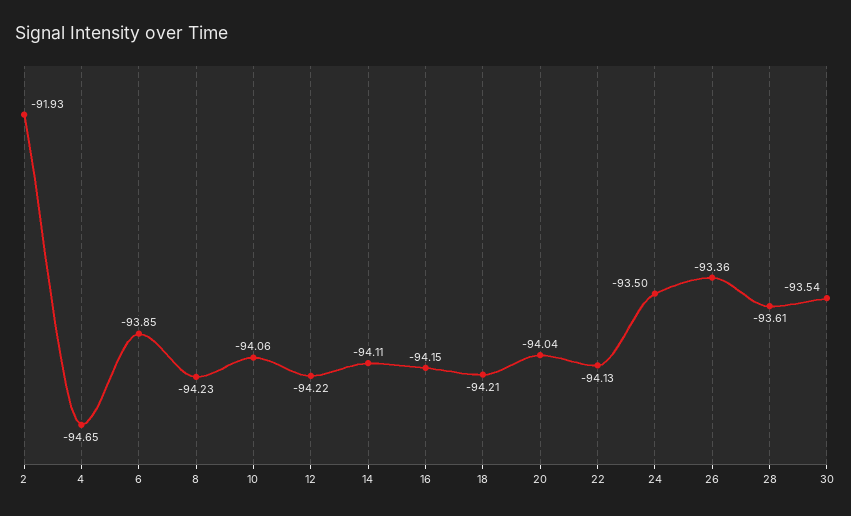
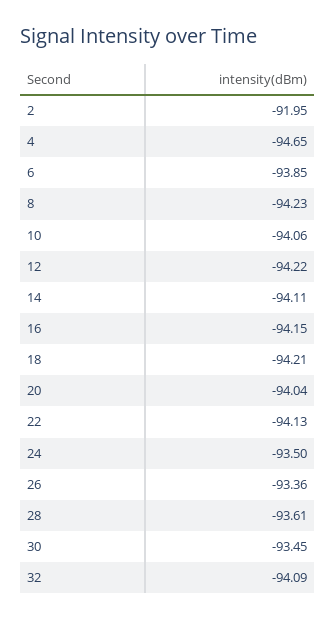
2: -91.93 -> -91.95
30: -93.54 -> -93.45
32: none -> -94.09

